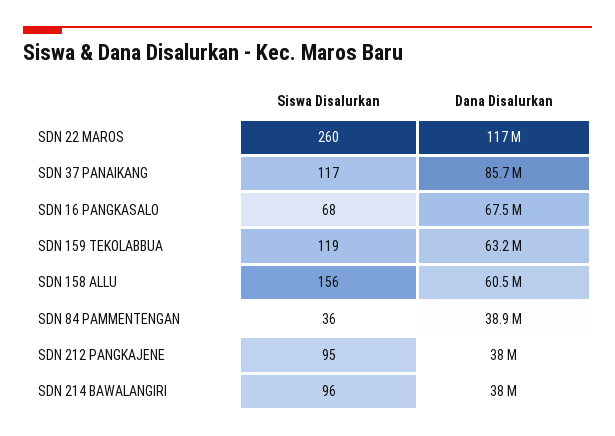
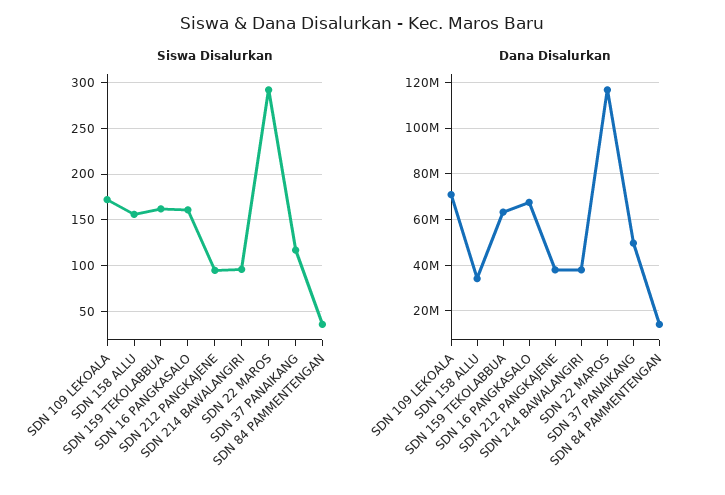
Siswa Disalurkan, SDN 22 MAROS: 260 -> 290
Dana Disalurkan, SDN 37 PANAIKANG: 85700000 -> 50000000
Siswa Disalurkan, SDN 16 PANGKASALO: 68 -> 160
Siswa Disalurkan, SDN 159 TEKOLABBUA: 119 -> 160
Dana Disalurkan, SDN 158 ALLU: 60500000 -> 35000000
Dana Disalurkan, SDN 84 PAMMENTENGAN: 38900000 -> 15000000
Siswa Disalurkan, SDN 109 LEKOALA: none -> 170
Dana Disalurkan, SDN 109 LEKOALA: none -> 70000000

